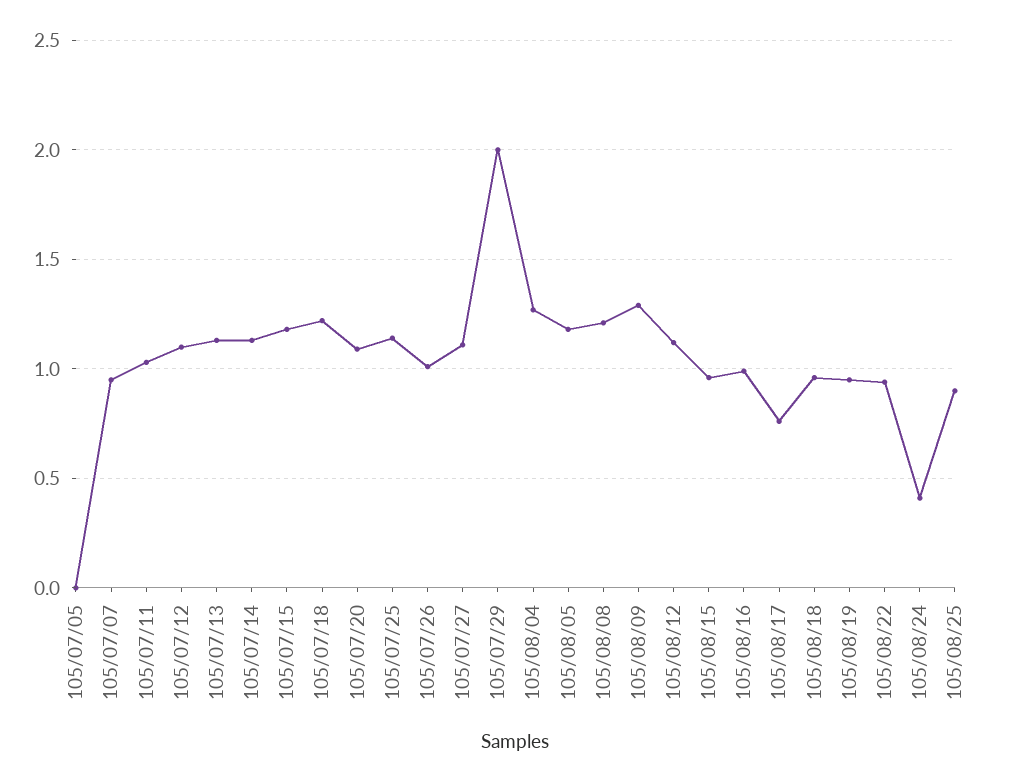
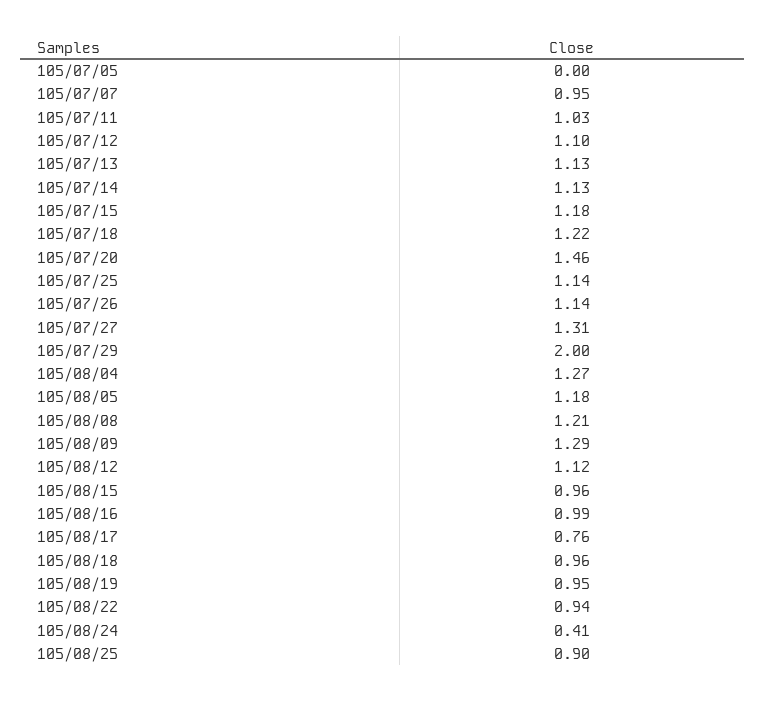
105/07/20: 1.1 -> 1.46
105/07/26: 1 -> 1.14
105/07/27: 1.1 -> 1.31

